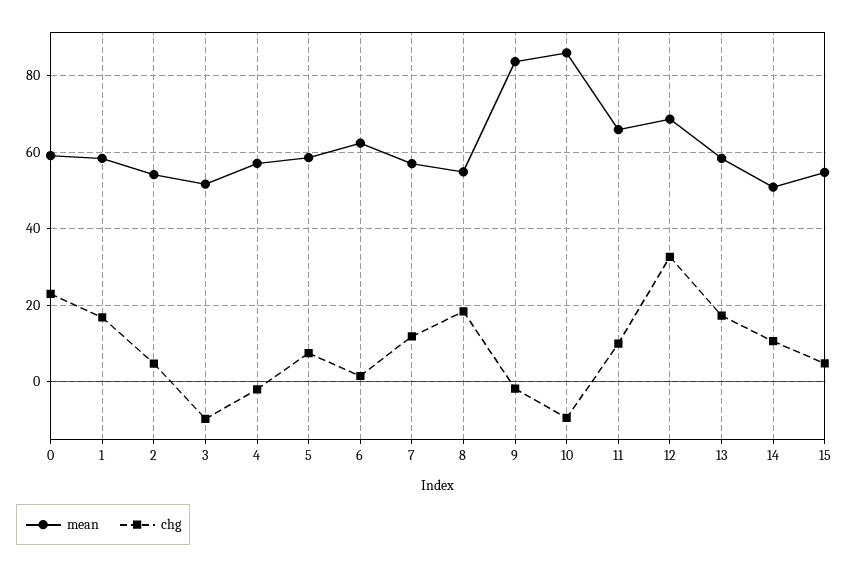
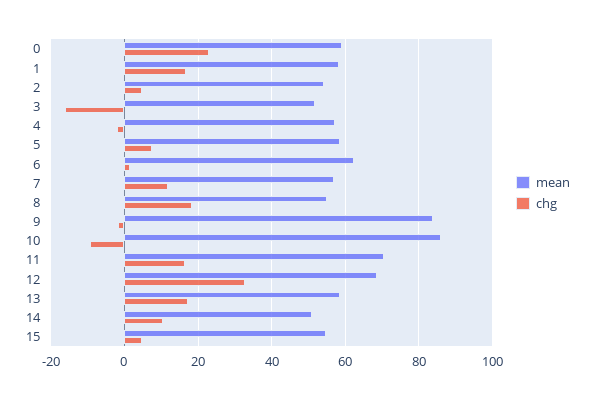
chg, 3: -10 -> -16
mean, 11: 66 -> 70
chg, 11: 10 -> 16

